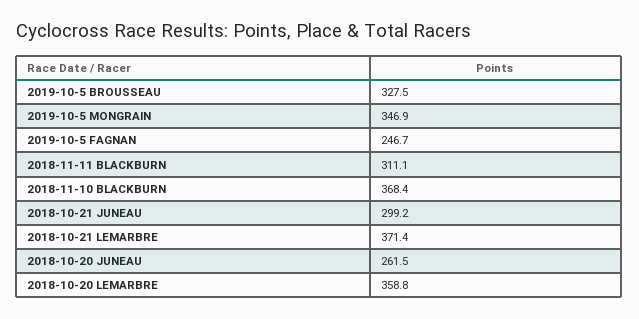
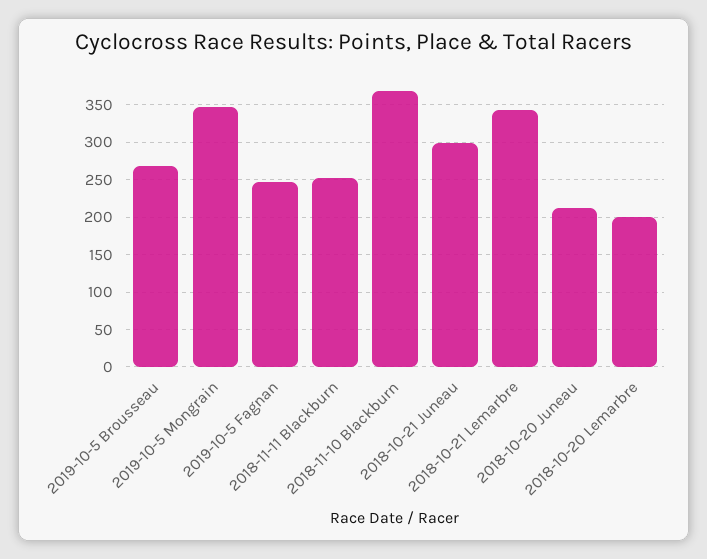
2019-10-5 BROUSSEAU: 327.5 -> 270
2018-11-11 BLACKBURN: 311.1 -> 250
2018-10-21 LEMARBRE: 371.4 -> 340
2018-10-20 JUNEAU: 261.5 -> 210
2018-10-20 LEMARBRE: 358.8 -> 200

